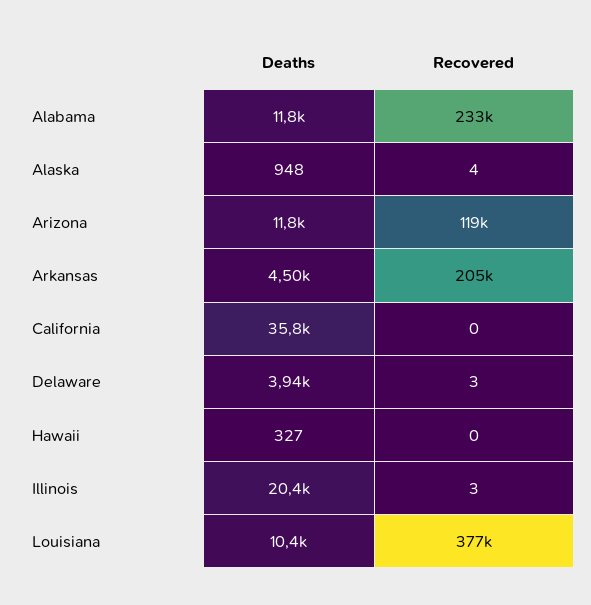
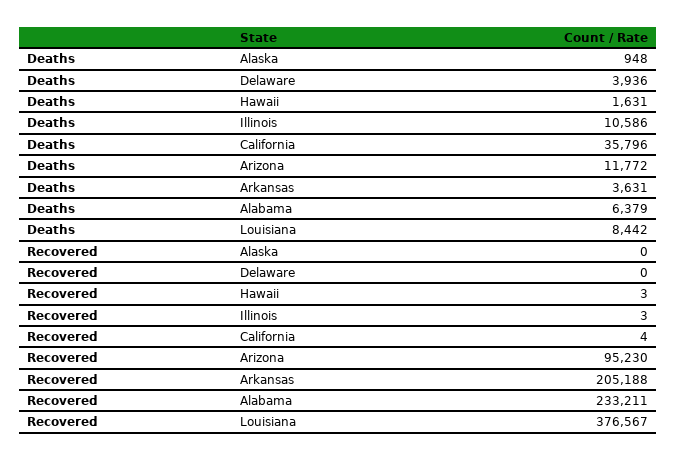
Deaths, Alabama: 11800 -> 6379
Recovered, Alaska: 4 -> 0
Recovered, Arizona: 119000 -> 95230
Deaths, Arkansas: 4500 -> 3631
Recovered, California: 0 -> 4
Recovered, Delaware: 3 -> 0
Deaths, Hawaii: 327 -> 1631
Recovered, Hawaii: 0 -> 3
Deaths, Illinois: 20400 -> 10586
Deaths, Louisiana: 10400 -> 8442

